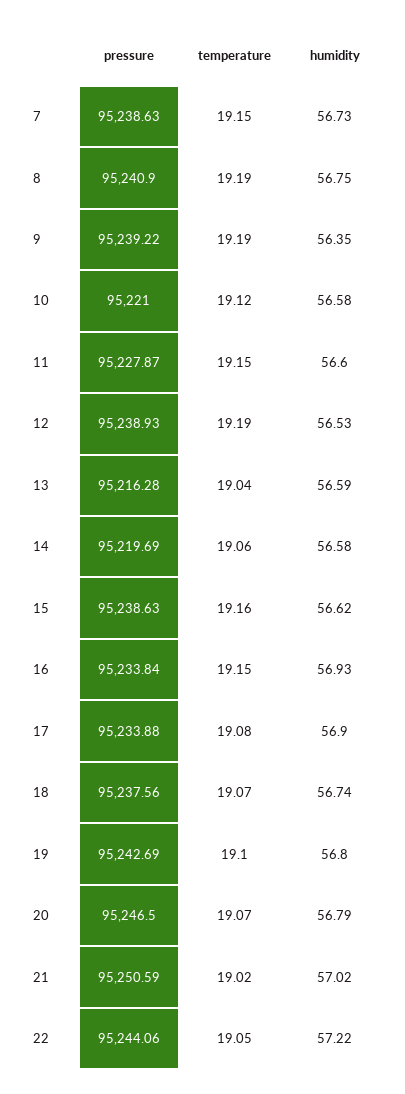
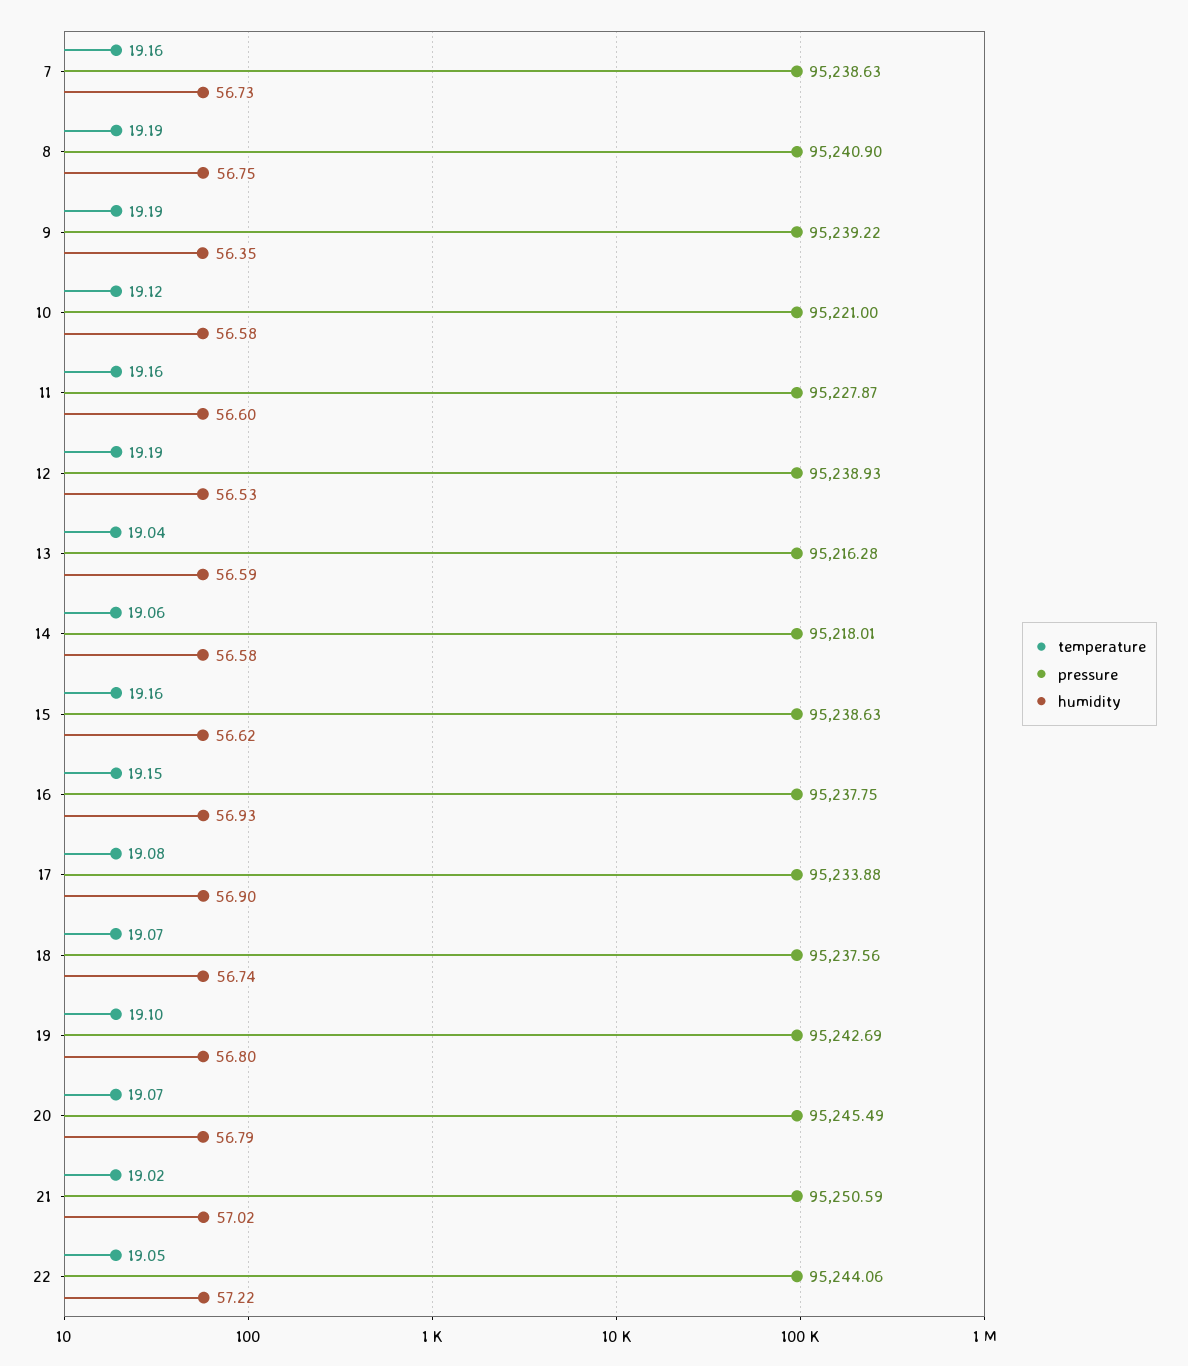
temperature, 7: 19.15 -> 19.16
temperature, 11: 19.15 -> 19.16
pressure, 14: 95219.69 -> 95218.01
pressure, 16: 95233.84 -> 95237.75
pressure, 20: 95246.5 -> 95245.49

